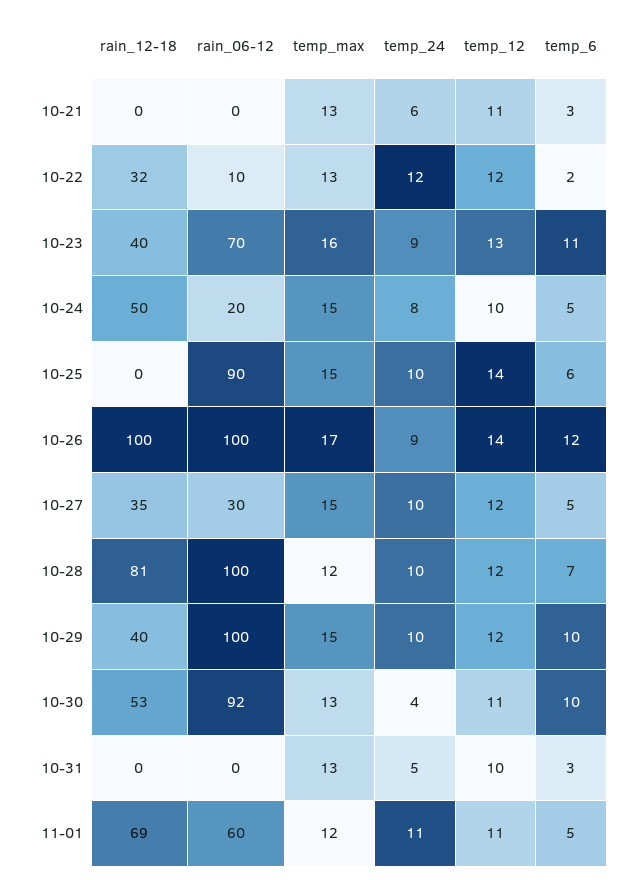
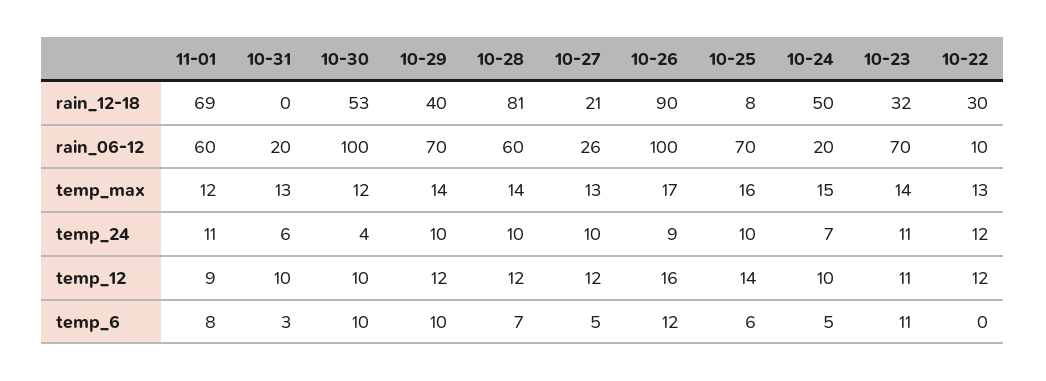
rain_12-18, 10-21: 0 -> none
rain_06-12, 10-21: 0 -> none
temp_max, 10-21: 13 -> none
temp_24, 10-21: 6 -> none
temp_12, 10-21: 11 -> none
temp_6, 10-21: 3 -> none
rain_12-18, 10-22: 32 -> 30
temp_6, 10-22: 2 -> 0
rain_12-18, 10-23: 40 -> 32
temp_max, 10-23: 16 -> 14
temp_24, 10-23: 9 -> 11
temp_12, 10-23: 13 -> 11
temp_24, 10-24: 8 -> 7
rain_12-18, 10-25: 0 -> 8
rain_06-12, 10-25: 90 -> 70
temp_max, 10-25: 15 -> 16
rain_12-18, 10-26: 100 -> 90
temp_12, 10-26: 14 -> 16
rain_12-18, 10-27: 35 -> 21
rain_06-12, 10-27: 30 -> 26
temp_max, 10-27: 15 -> 13
rain_06-12, 10-28: 100 -> 60
temp_max, 10-28: 12 -> 14
rain_06-12, 10-29: 100 -> 70
temp_max, 10-29: 15 -> 14
rain_06-12, 10-30: 92 -> 100
temp_max, 10-30: 13 -> 12
temp_12, 10-30: 11 -> 10
rain_06-12, 10-31: 0 -> 20
temp_24, 10-31: 5 -> 6
temp_12, 11-01: 11 -> 9
temp_6, 11-01: 5 -> 8

